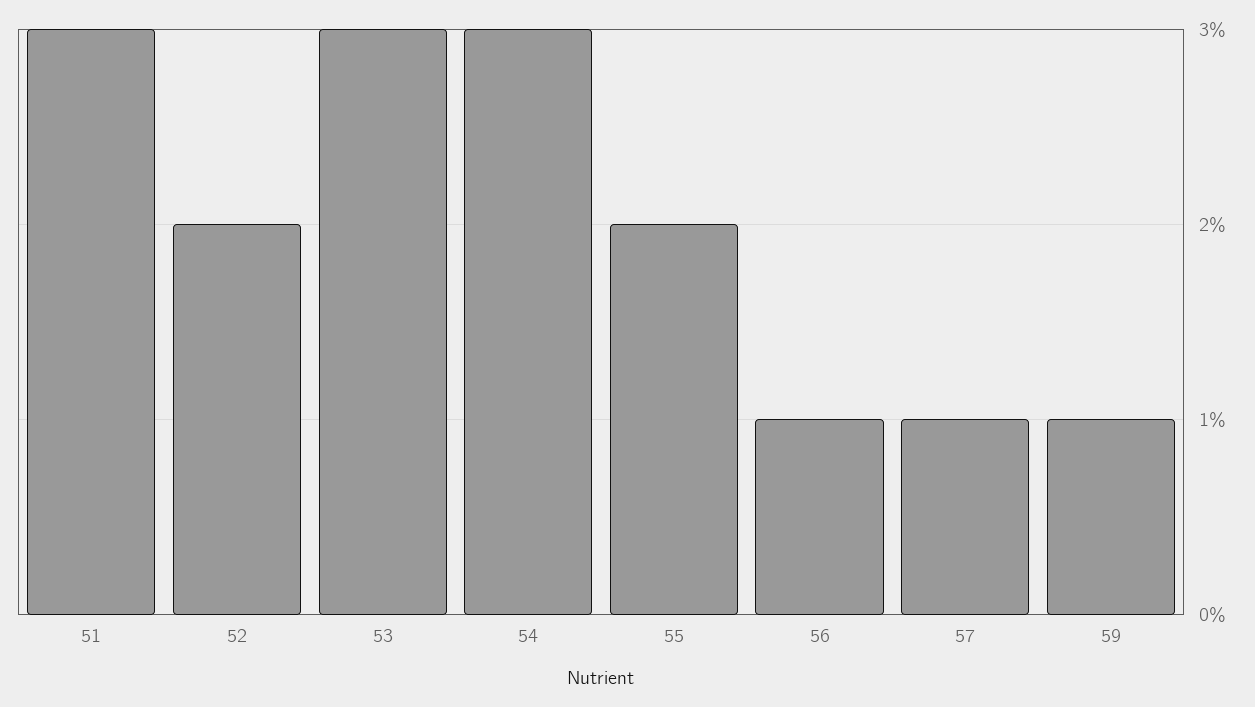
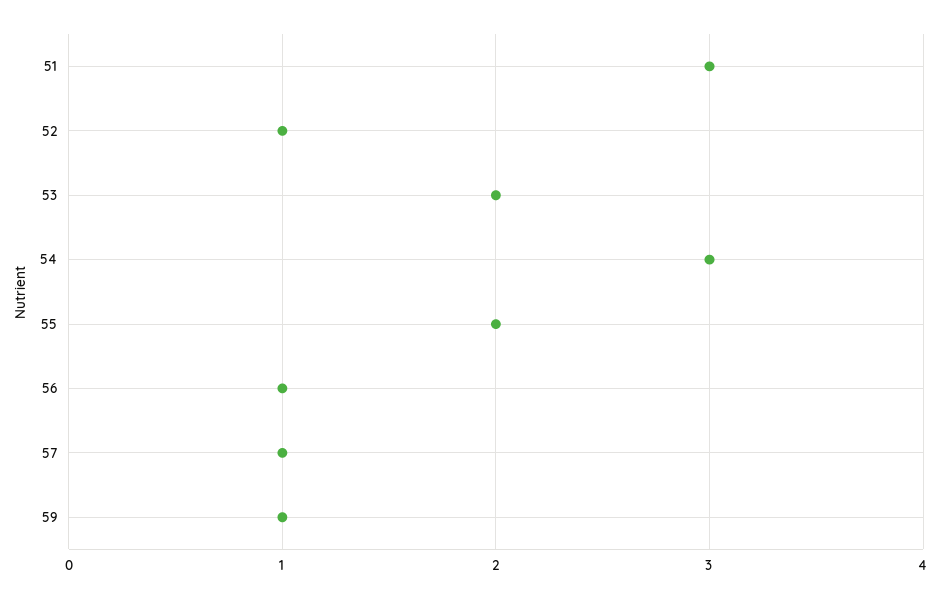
52: 2 -> 1
53: 3 -> 2

